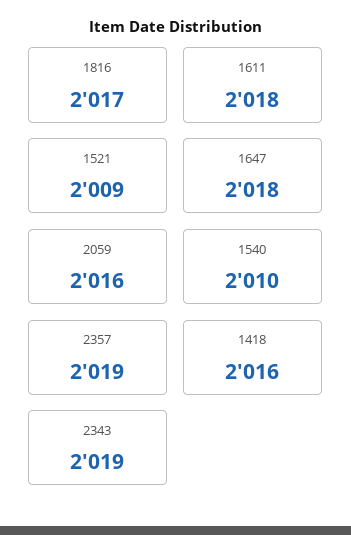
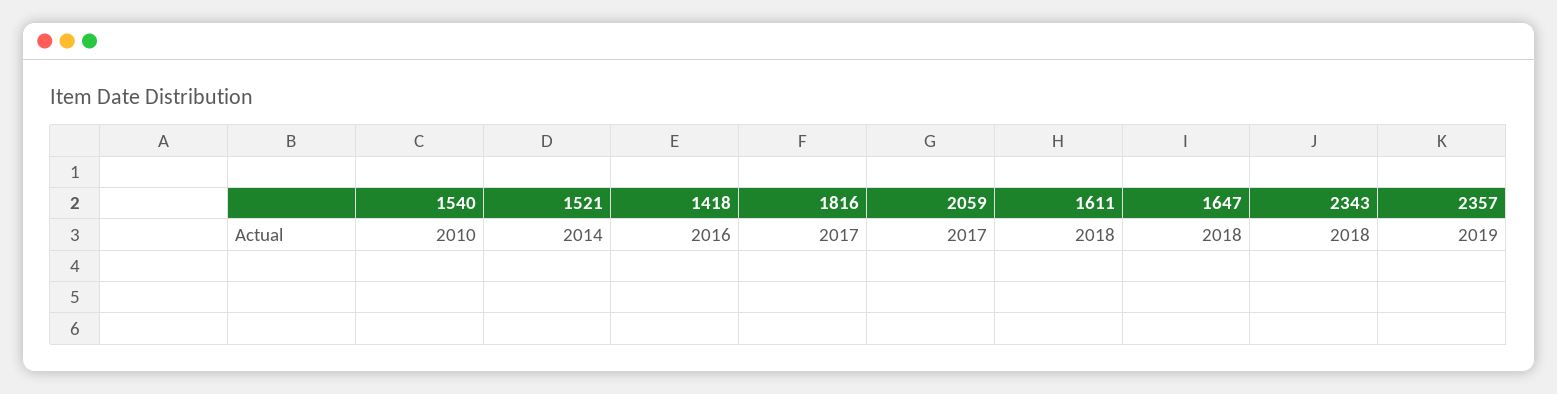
1521: 2009 -> 2014
2059: 2016 -> 2017
2343: 2019 -> 2018

